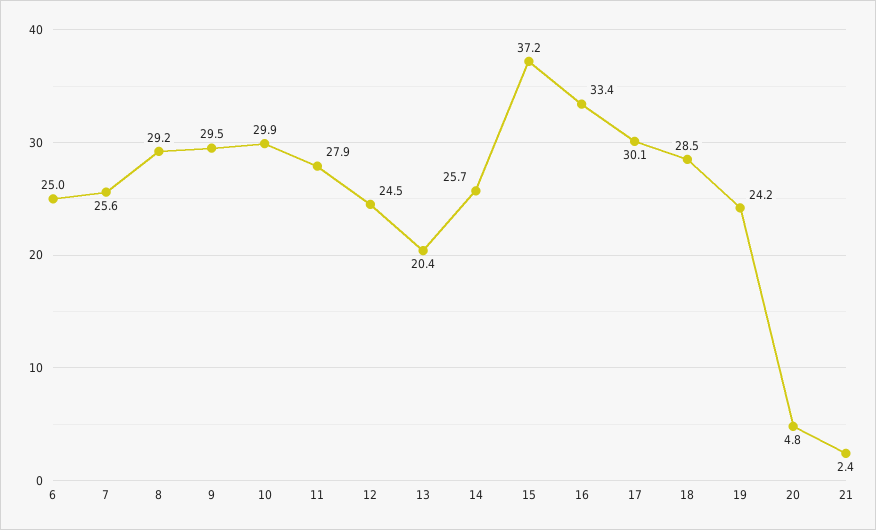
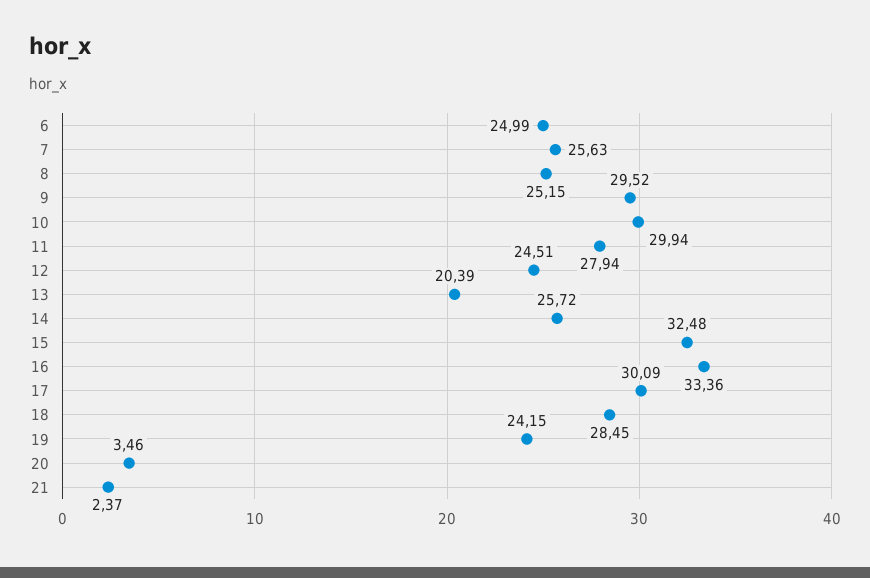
8: 29.2 -> 25.15
15: 37.2 -> 32.48
20: 4.8 -> 3.46

